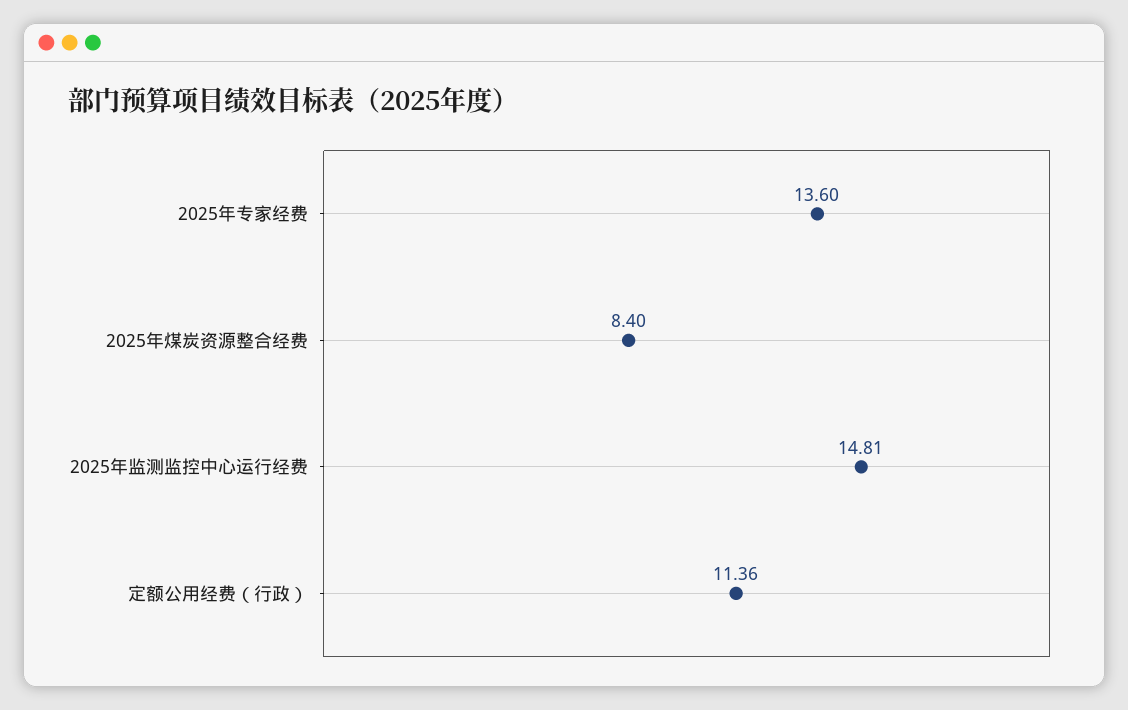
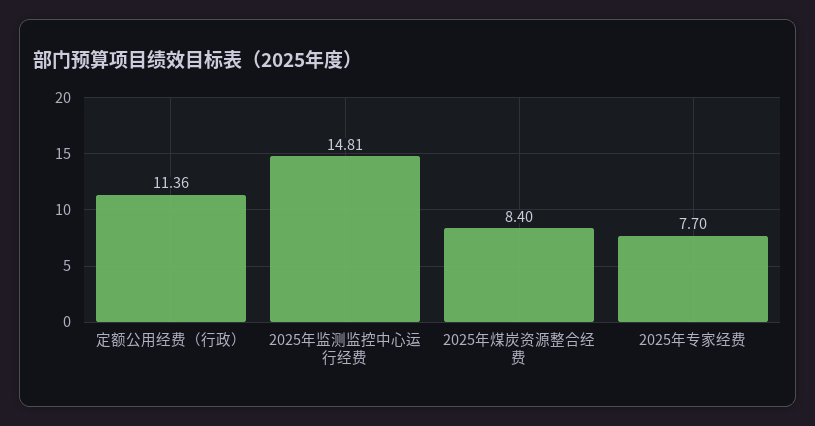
2025年专家经费: 13.6 -> 7.7

